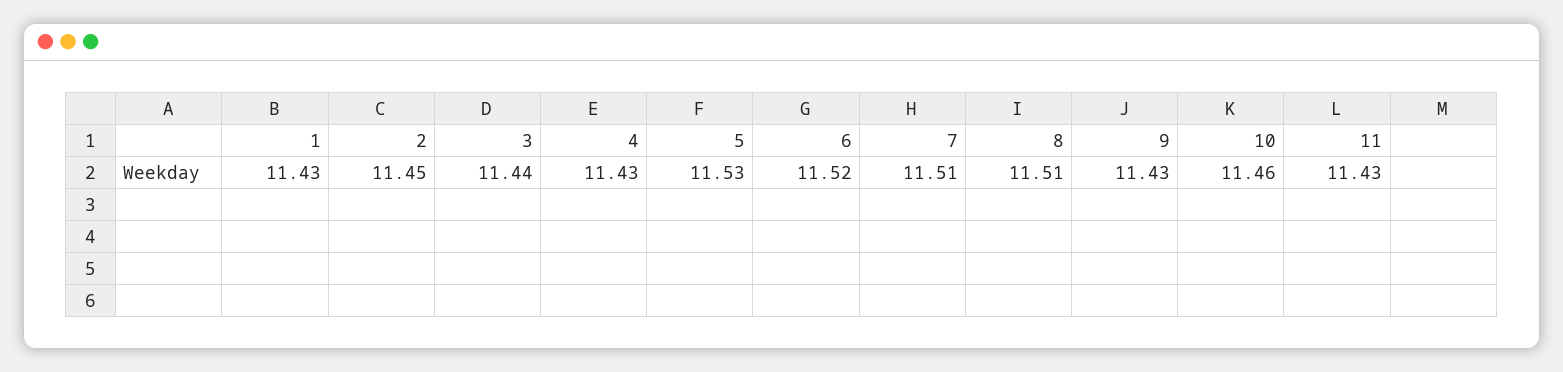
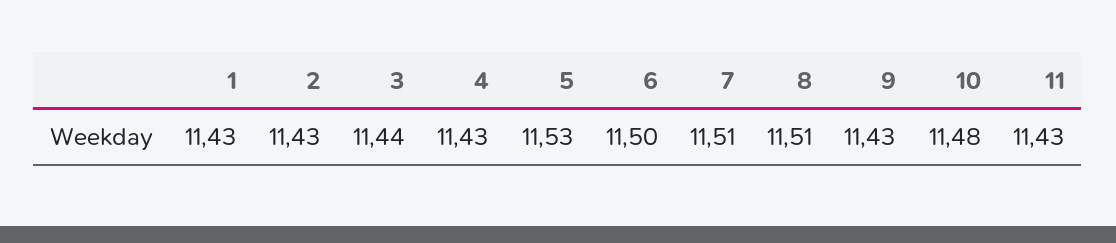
2: 11.45 -> 11.43
6: 11.52 -> 11.5
10: 11.46 -> 11.48

